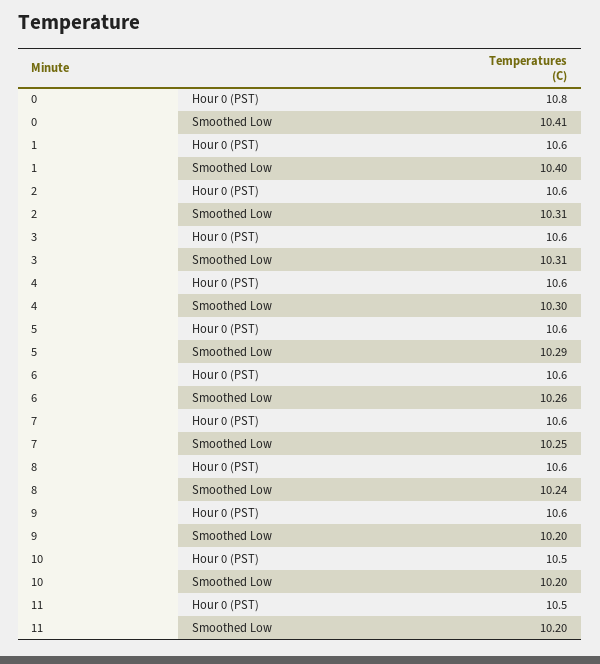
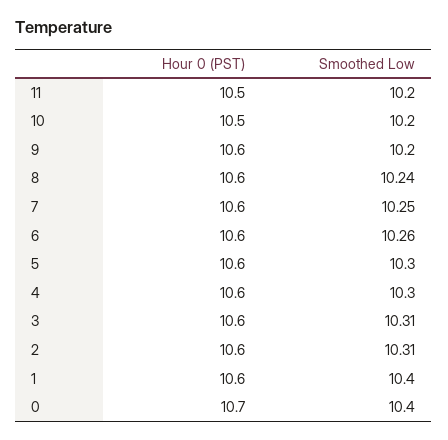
0, Hour 0 (PST): 10.8 -> 10.7
0, Smoothed Low: 10.41 -> 10.4
5, Smoothed Low: 10.29 -> 10.3

